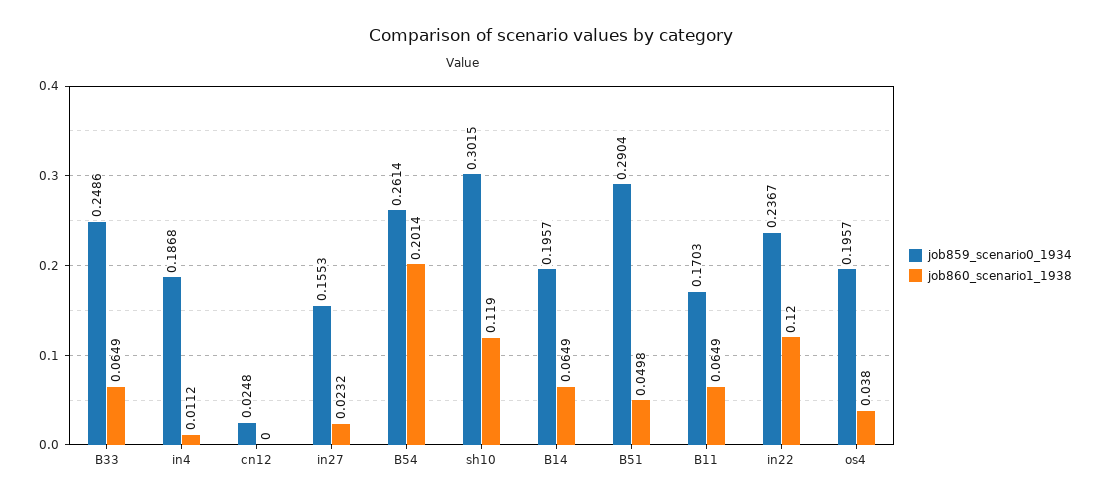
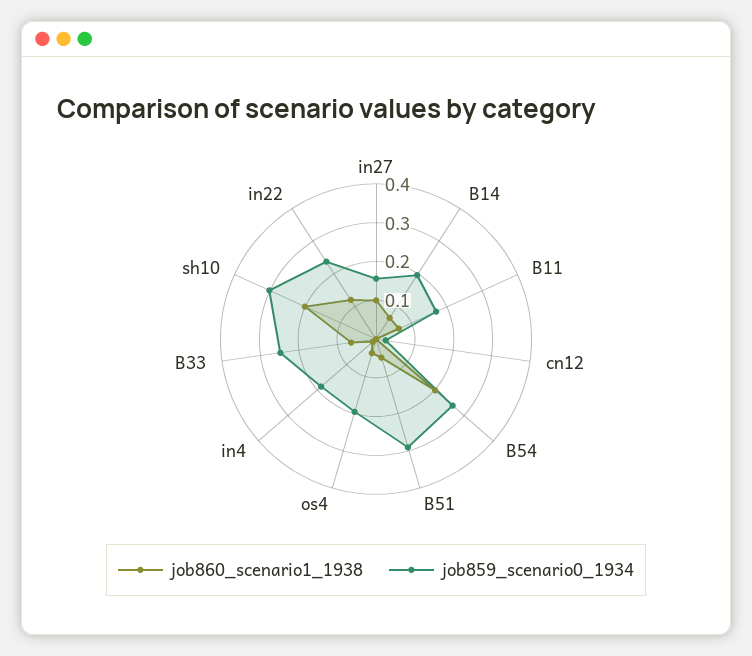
job860_scenario1_1938, in27: 0.0232 -> 0.1
job860_scenario1_1938, sh10: 0.119 -> 0.2

